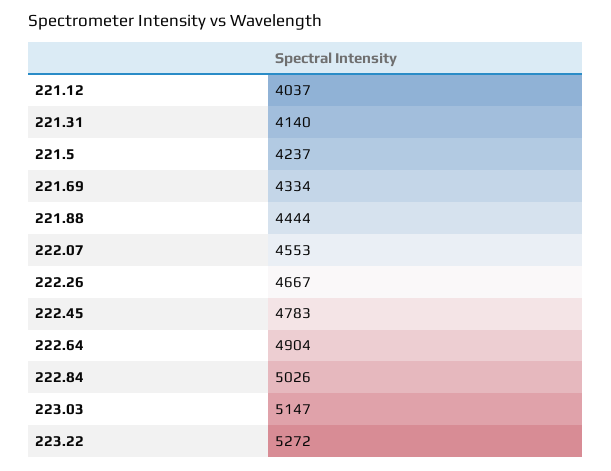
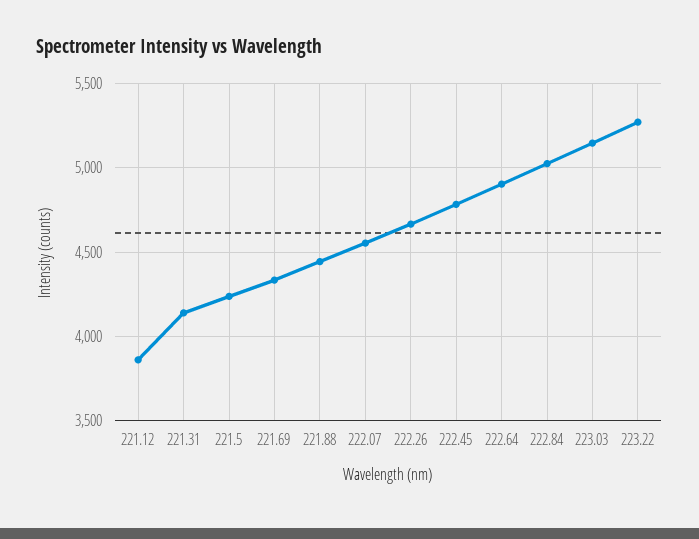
221.12: 4037 -> 3850

